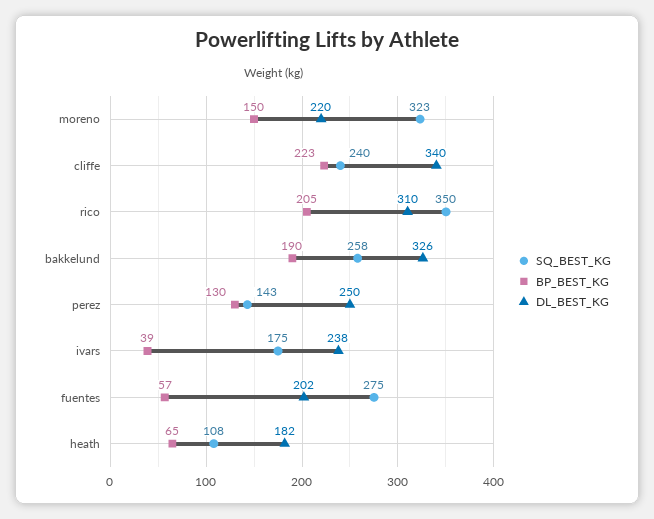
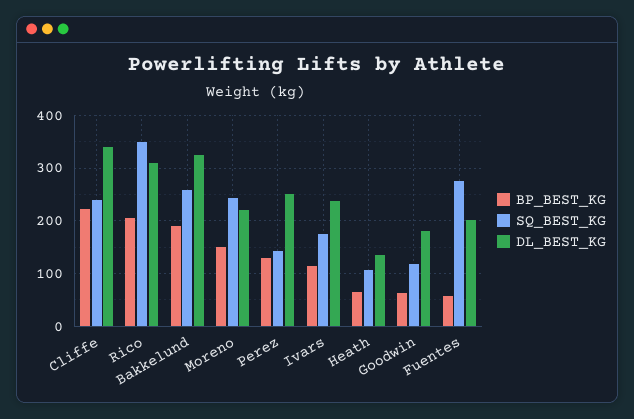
SQ_BEST_KG, moreno: 323 -> 240
BP_BEST_KG, ivars: 39 -> 120
DL_BEST_KG, heath: 182 -> 140
BP_BEST_KG, Goodwin: none -> 60
SQ_BEST_KG, Goodwin: none -> 120
DL_BEST_KG, Goodwin: none -> 180

